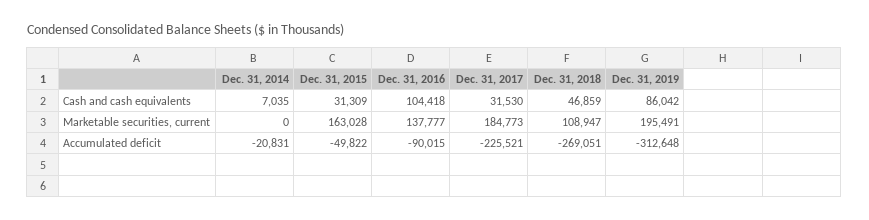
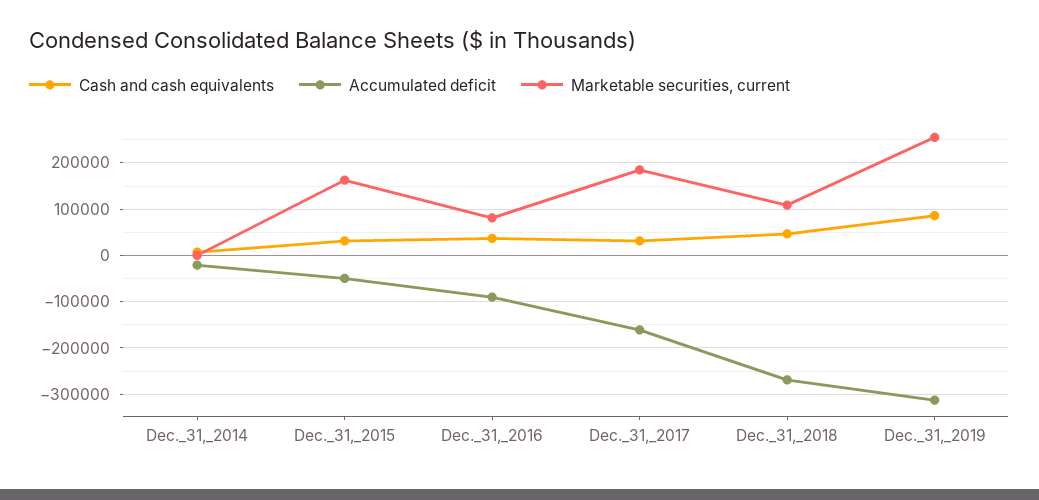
Cash and cash equivalents, Dec. 31, 2016: 104418 -> 40000
Marketable securities, current, Dec. 31, 2016: 137777 -> 80000
Marketable securities, current, Dec. 31, 2019: 195491 -> 260000
Accumulated deficit, Dec. 31, 2017: -225521 -> -160000

